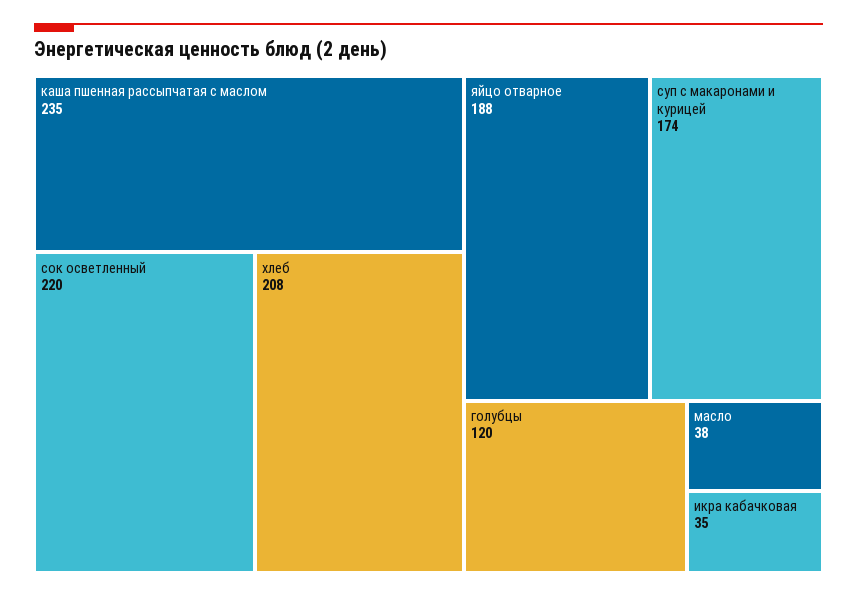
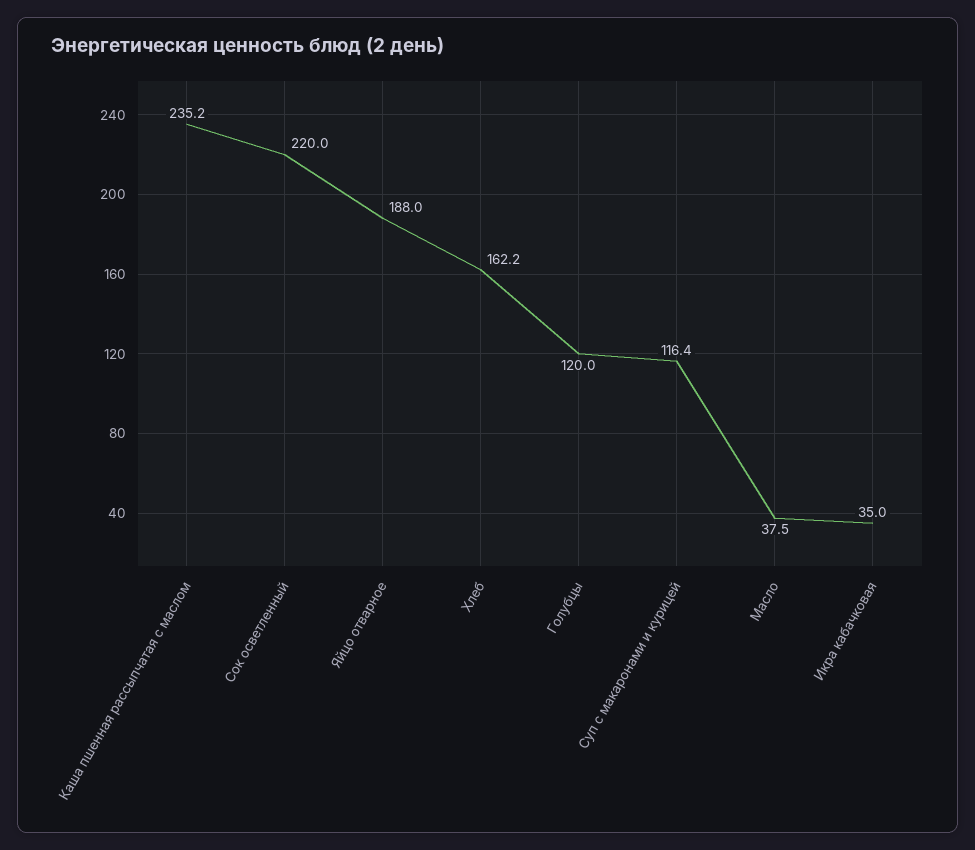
хлеб: 208 -> 162.2
суп с макаронами и курицей: 174 -> 116.4

